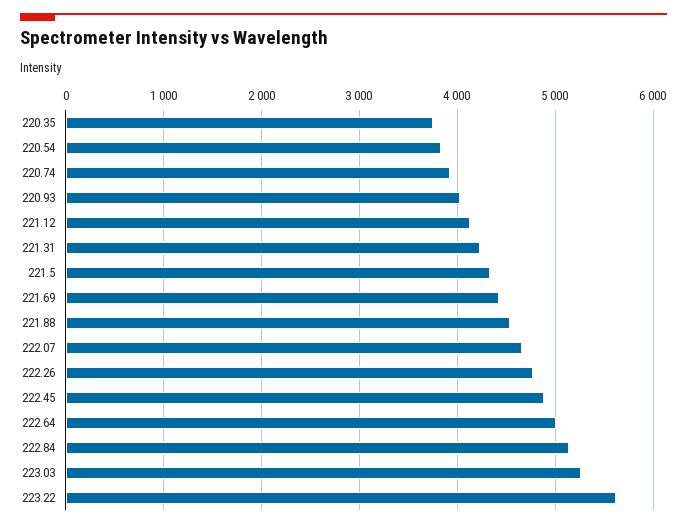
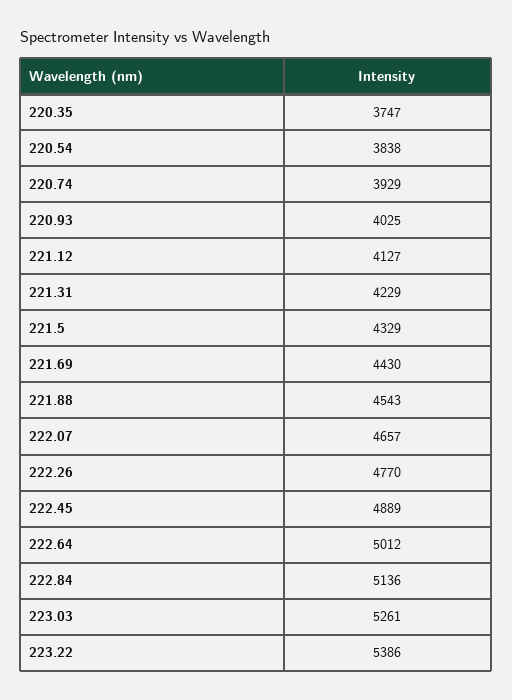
223.22: 5600 -> 5386

